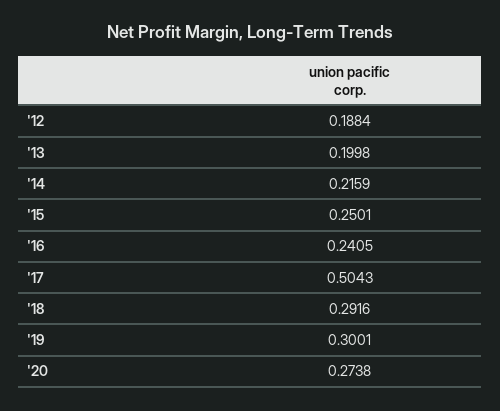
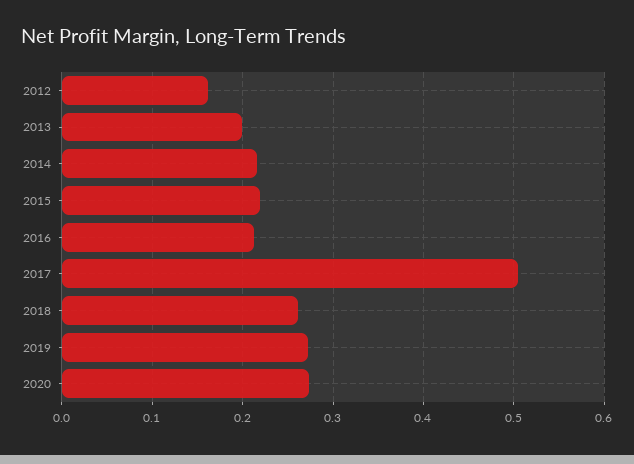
'12: 0.1884 -> 0.16
'15: 0.2501 -> 0.22
'16: 0.2405 -> 0.21
'18: 0.2916 -> 0.26
'19: 0.3001 -> 0.27

